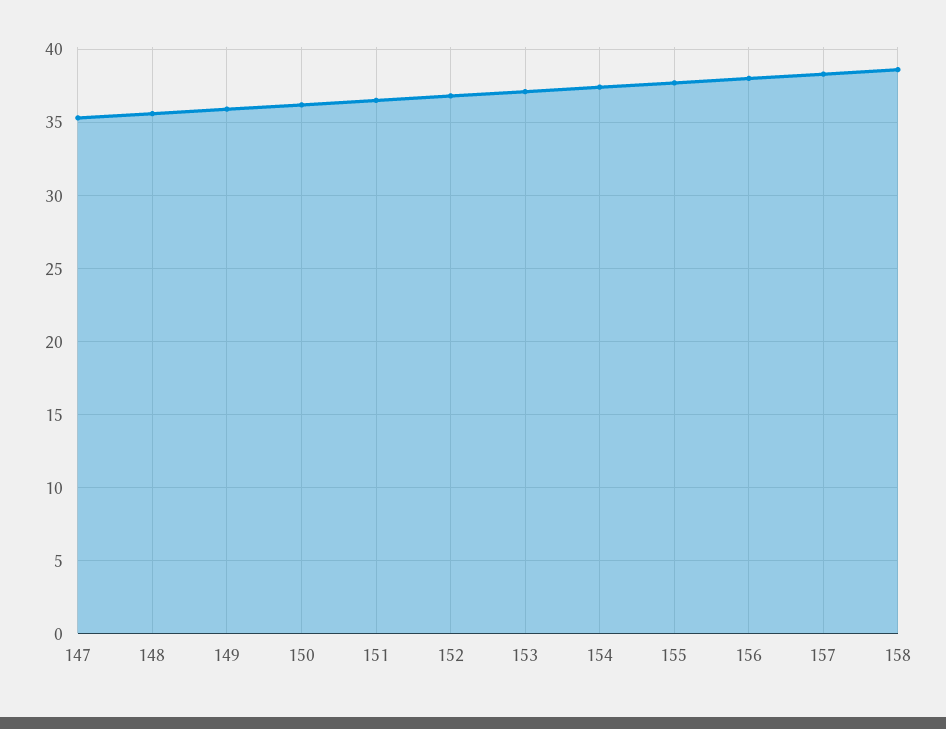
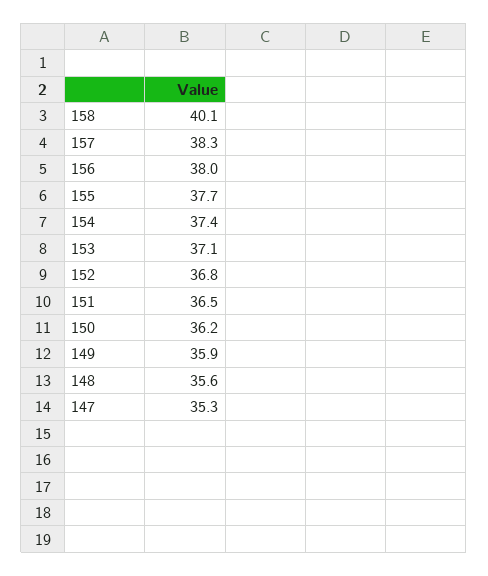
158: 38.5 -> 40.1

